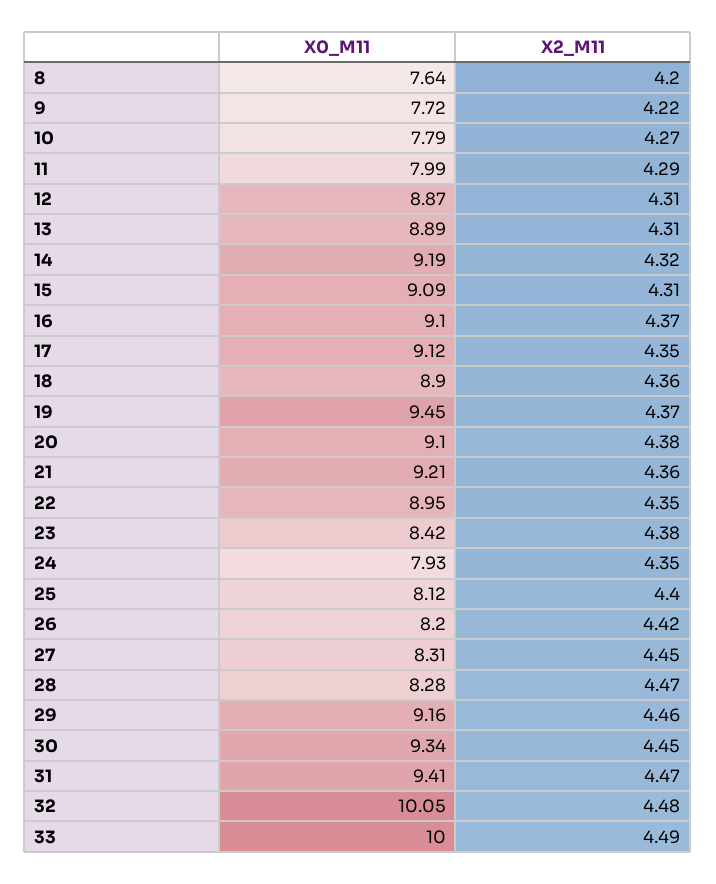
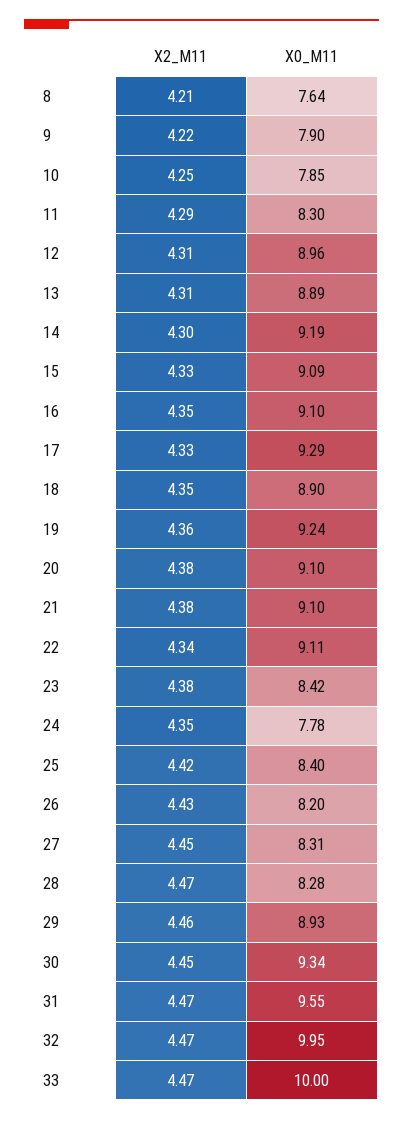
X2_M11, 8: 4.2 -> 4.21
X0_M11, 9: 7.72 -> 7.9
X0_M11, 10: 7.79 -> 7.85
X2_M11, 10: 4.27 -> 4.25
X0_M11, 11: 7.99 -> 8.3
X0_M11, 12: 8.87 -> 8.96
X2_M11, 14: 4.32 -> 4.3
X2_M11, 15: 4.31 -> 4.33
X2_M11, 16: 4.37 -> 4.35
X0_M11, 17: 9.12 -> 9.29
X2_M11, 17: 4.35 -> 4.33
X2_M11, 18: 4.36 -> 4.35
X0_M11, 19: 9.45 -> 9.24
X2_M11, 19: 4.37 -> 4.36
X0_M11, 21: 9.21 -> 9.1
X2_M11, 21: 4.36 -> 4.38
X0_M11, 22: 8.95 -> 9.11
X2_M11, 22: 4.35 -> 4.34
X0_M11, 24: 7.93 -> 7.78
X0_M11, 25: 8.12 -> 8.4
X2_M11, 25: 4.4 -> 4.42
X2_M11, 26: 4.42 -> 4.43
X0_M11, 29: 9.16 -> 8.93
X0_M11, 31: 9.41 -> 9.55
X0_M11, 32: 10.05 -> 9.95
X2_M11, 32: 4.48 -> 4.47
X2_M11, 33: 4.49 -> 4.47

